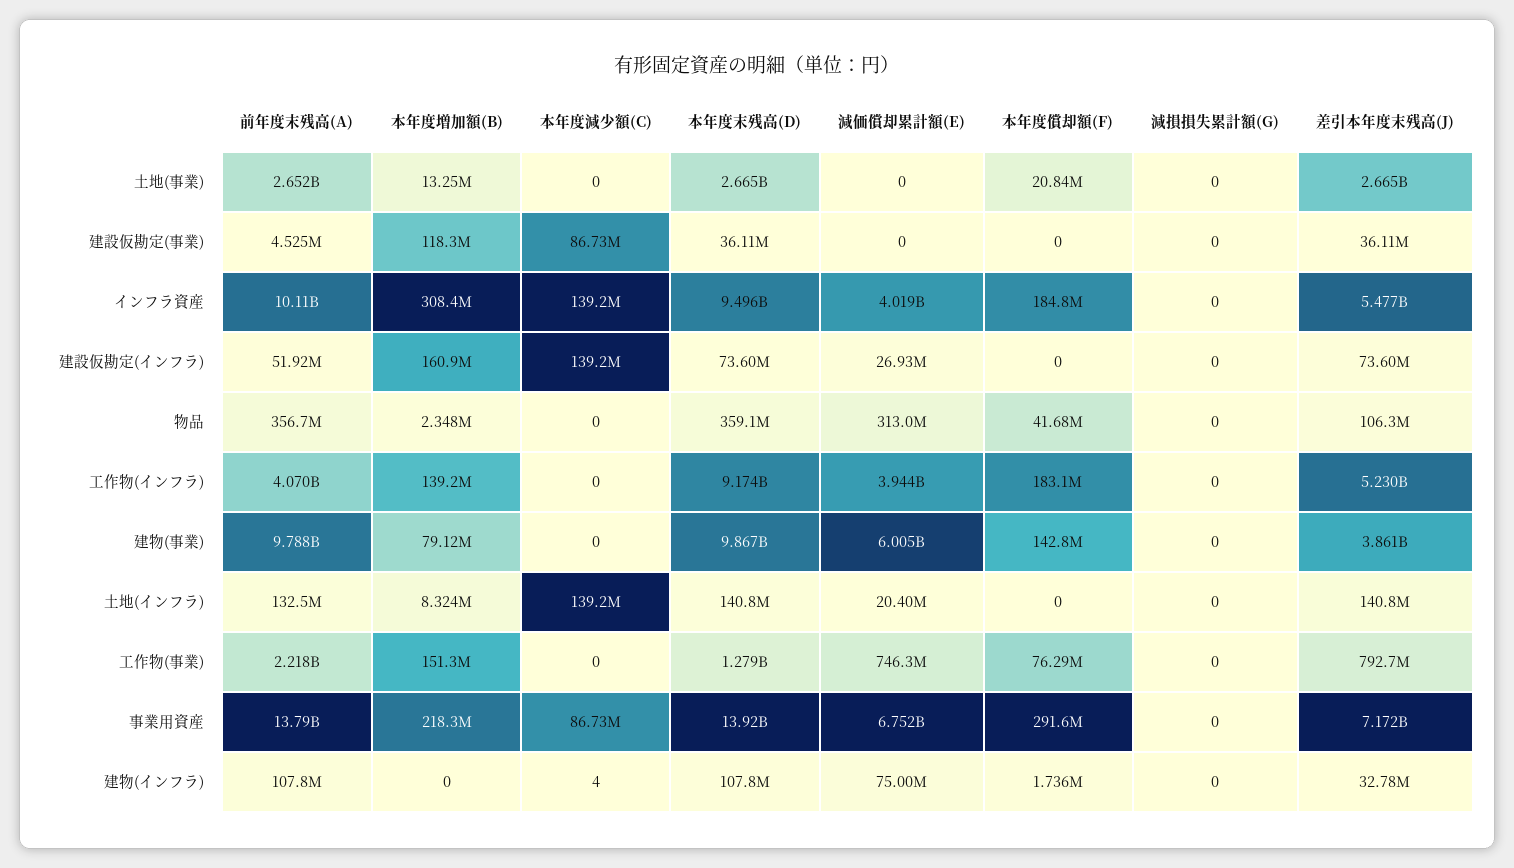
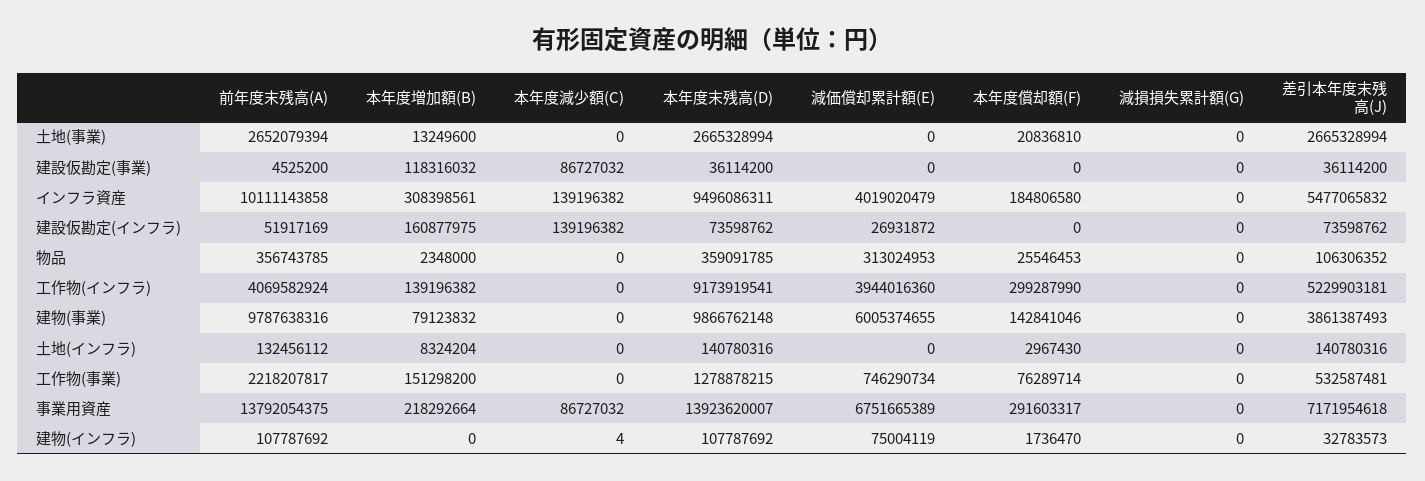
本年度償却額(F), 物品: 41680000 -> 25546453
本年度償却額(F), 工作物(インフラ): 183100000 -> 299287990
本年度減少額(C), 土地(インフラ): 139200000 -> 0
減価償却累計額(E), 土地(インフラ): 20400000 -> 0
本年度償却額(F), 土地(インフラ): 0 -> 2967430
差引本年度末残高(J), 工作物(事業): 792700000 -> 532587481

